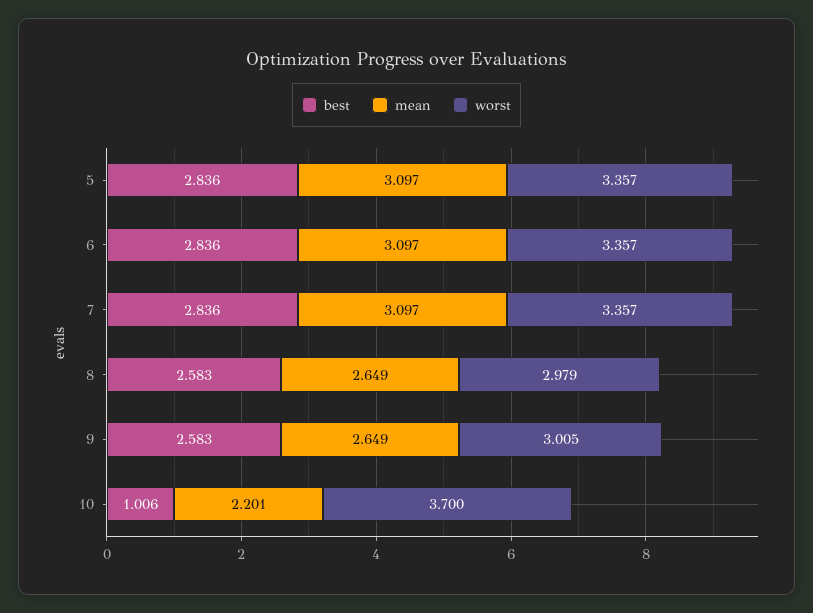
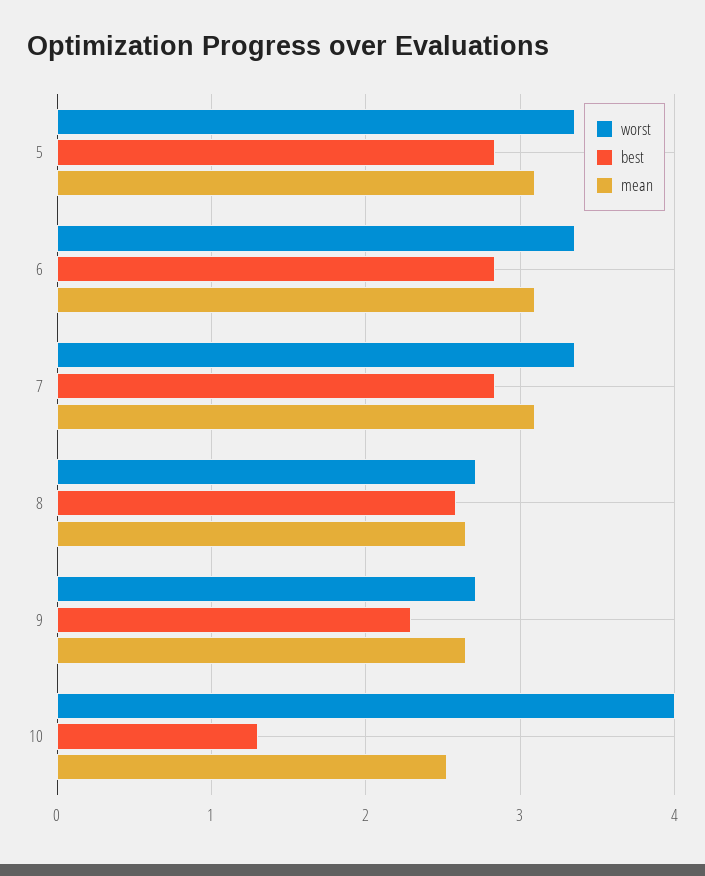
worst, 8: 2.979 -> 2.7
best, 9: 2.583 -> 2.3
worst, 9: 3.005 -> 2.7
best, 10: 1.006 -> 1.3
mean, 10: 2.201 -> 2.5
worst, 10: 3.7 -> 4

